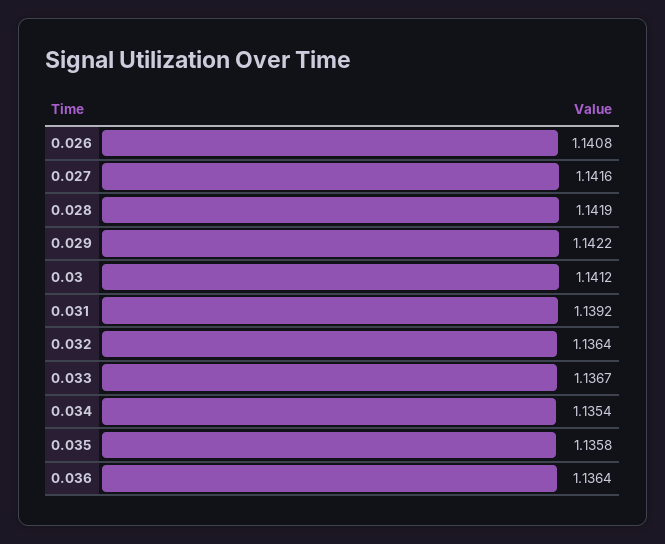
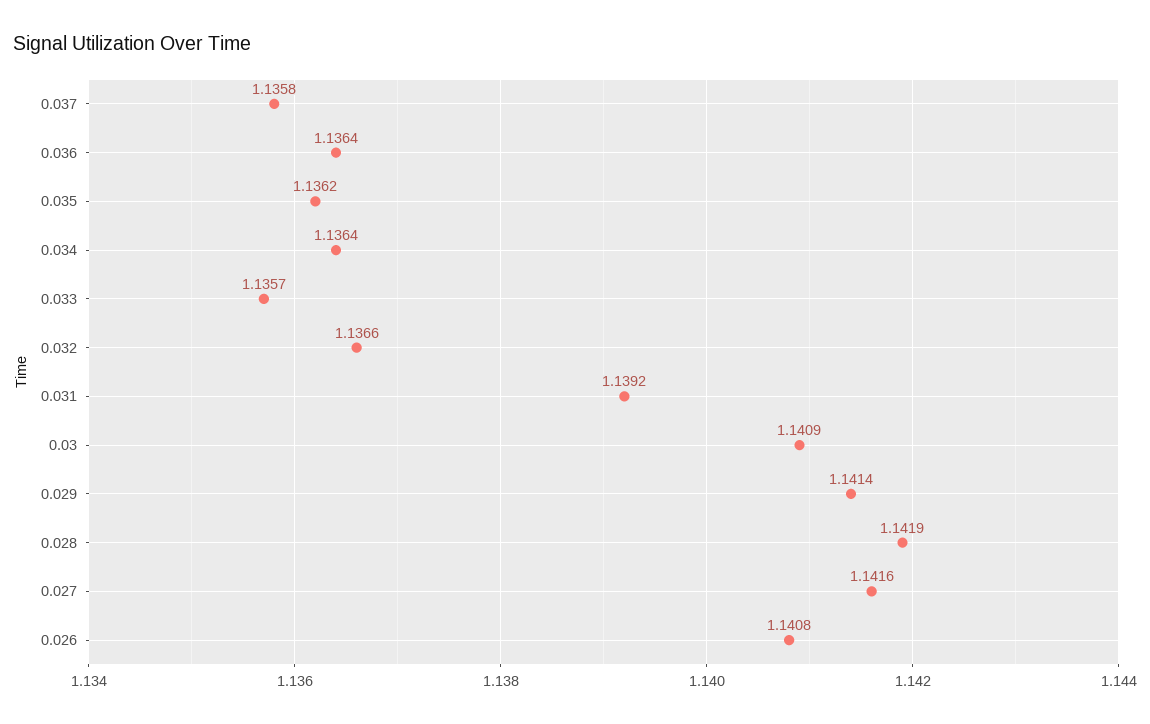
0.029: 1.1422 -> 1.1414
0.03: 1.1412 -> 1.1409
0.032: 1.1364 -> 1.1366
0.033: 1.1367 -> 1.1357
0.034: 1.1354 -> 1.1364
0.035: 1.1358 -> 1.1362
0.037: none -> 1.1358

